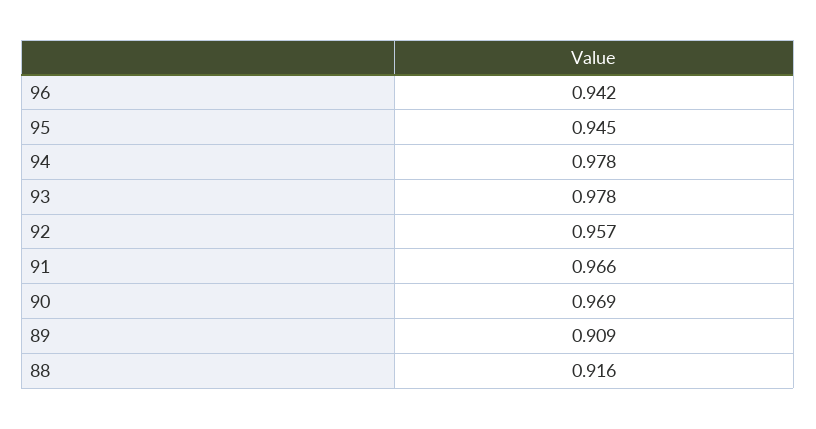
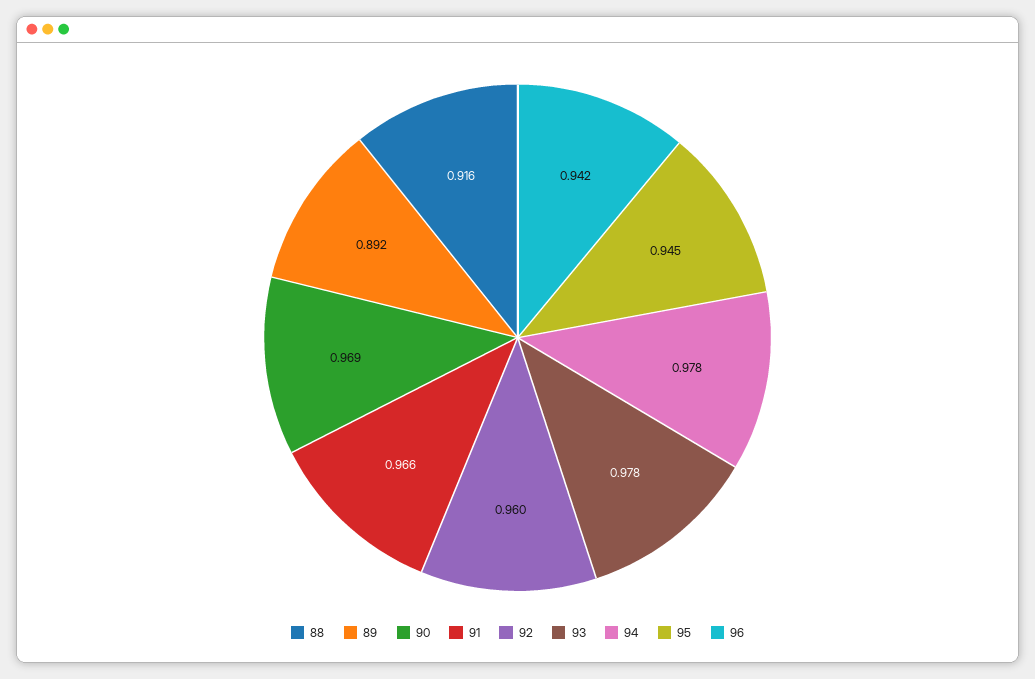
92: 0.957 -> 0.96
89: 0.909 -> 0.892

